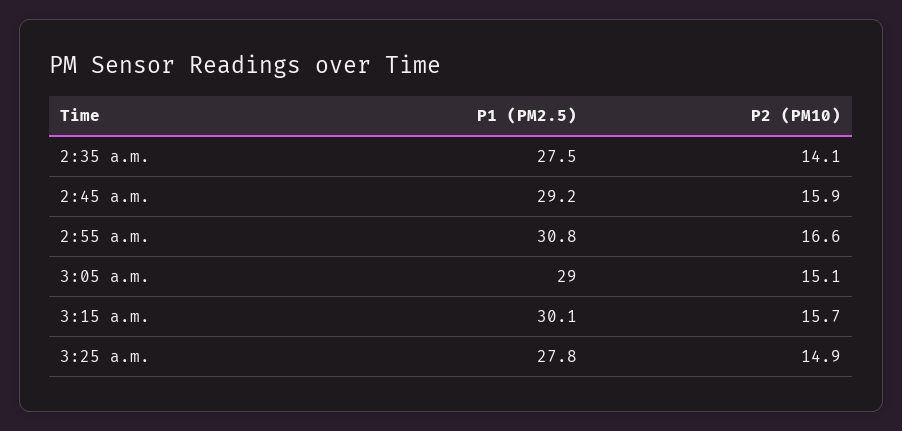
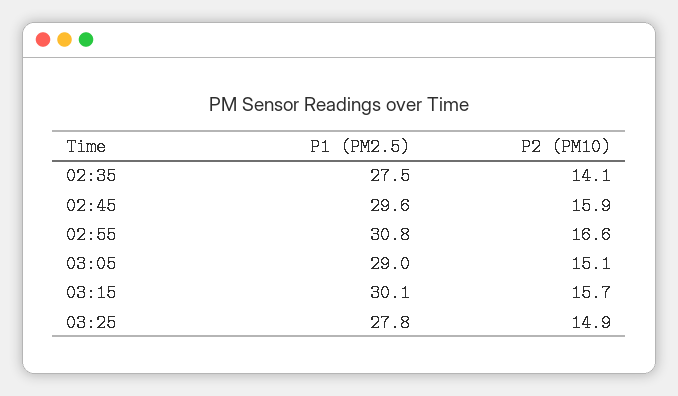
P1 (PM2.5), 2:45 a.m.: 29.2 -> 29.6

